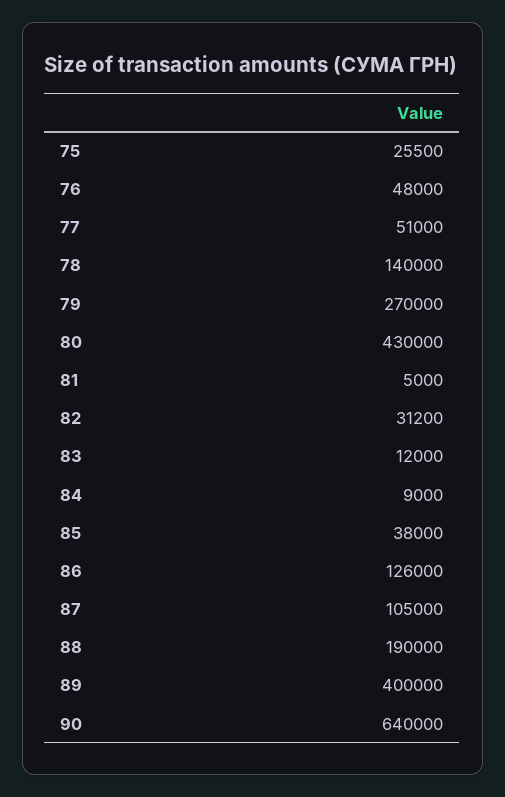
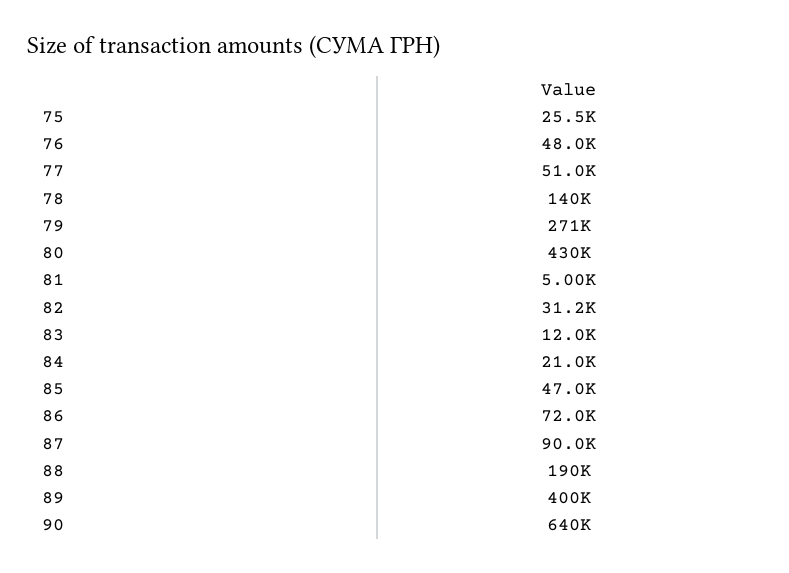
79: 270000 -> 271000
84: 9000 -> 21000
85: 38000 -> 47000
86: 126000 -> 72000
87: 105000 -> 90000

